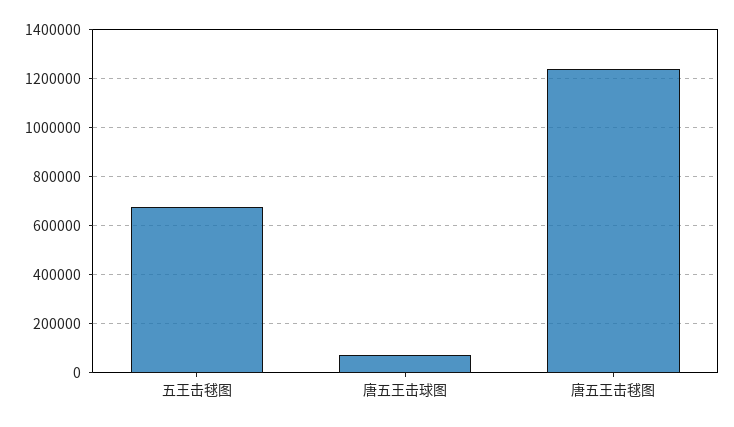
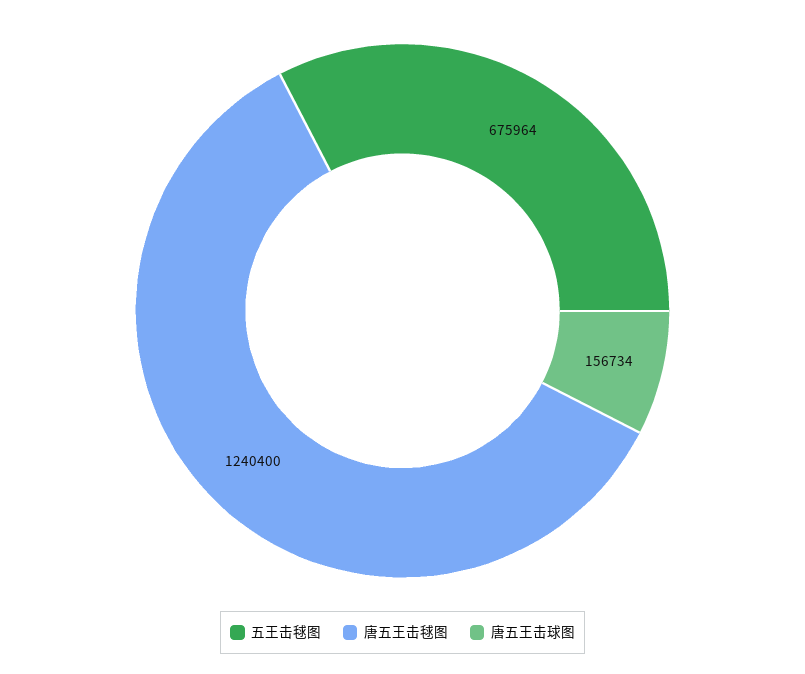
唐五王击球图: 75000 -> 156734

